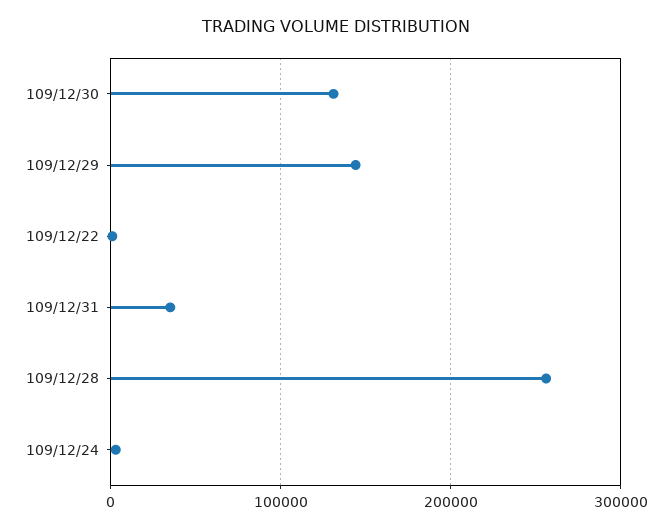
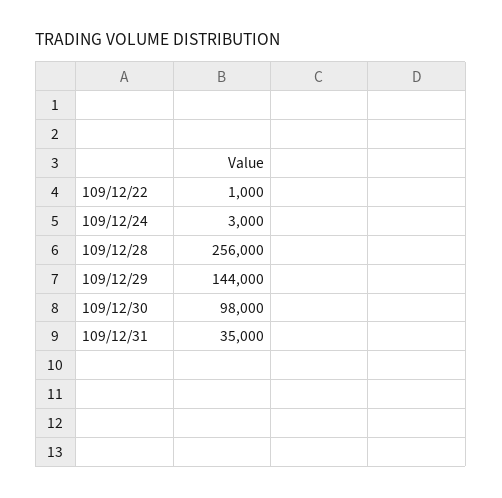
109/12/30: 130000 -> 98000

